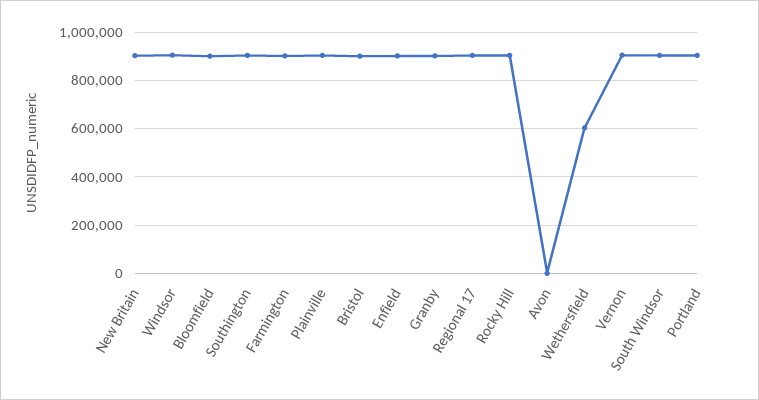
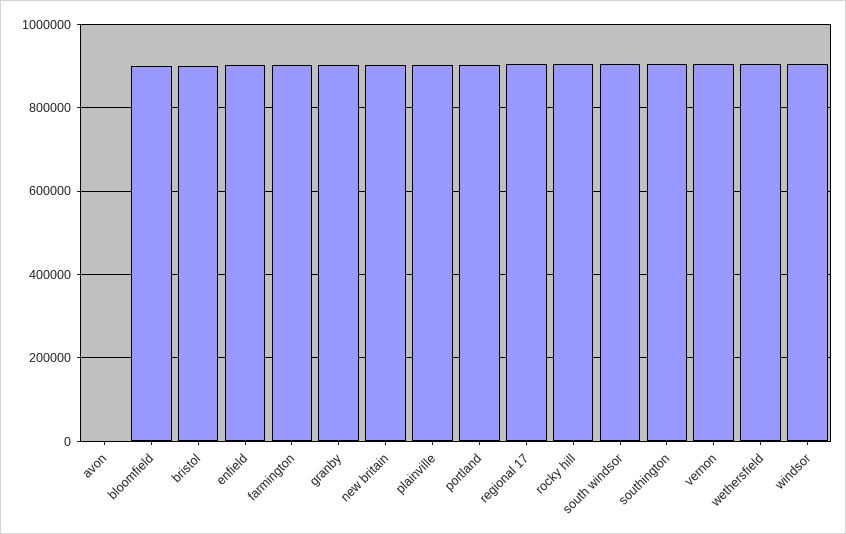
Wethersfield: 600000 -> 900000

